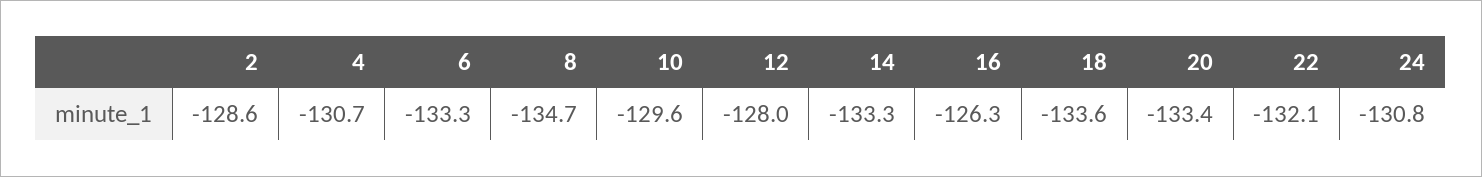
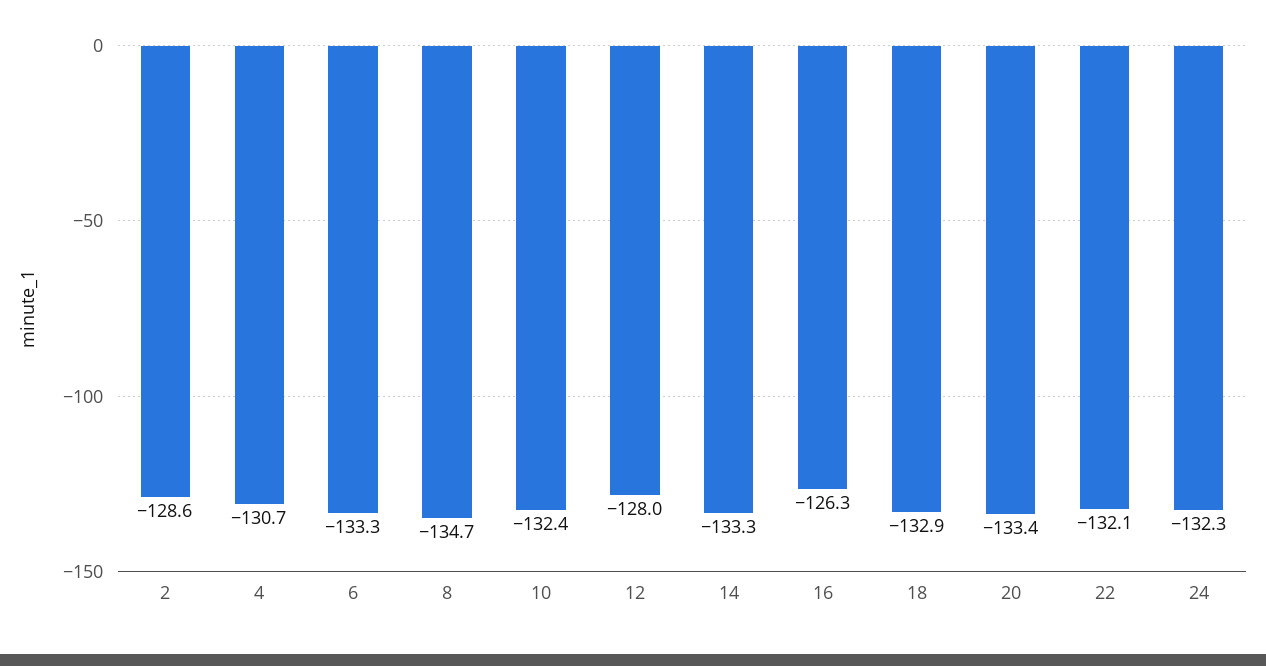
10: -129.6 -> -132.4
18: -133.6 -> -132.9
24: -130.8 -> -132.3

